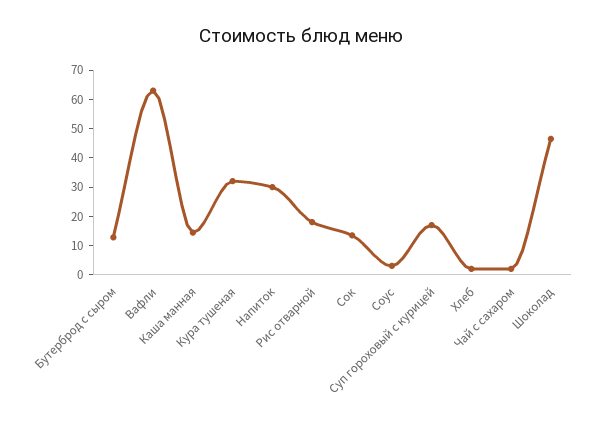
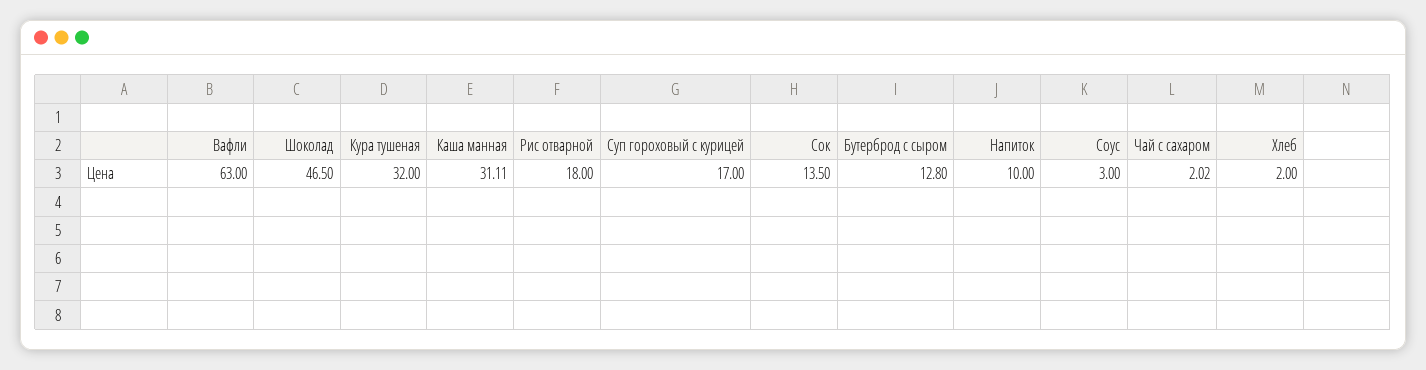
Каша манная: 15 -> 31.11
Напиток: 30 -> 10

